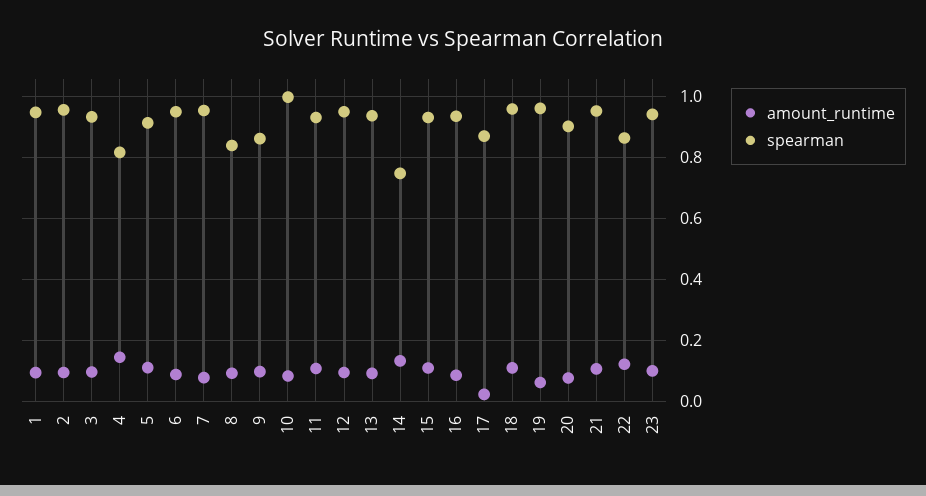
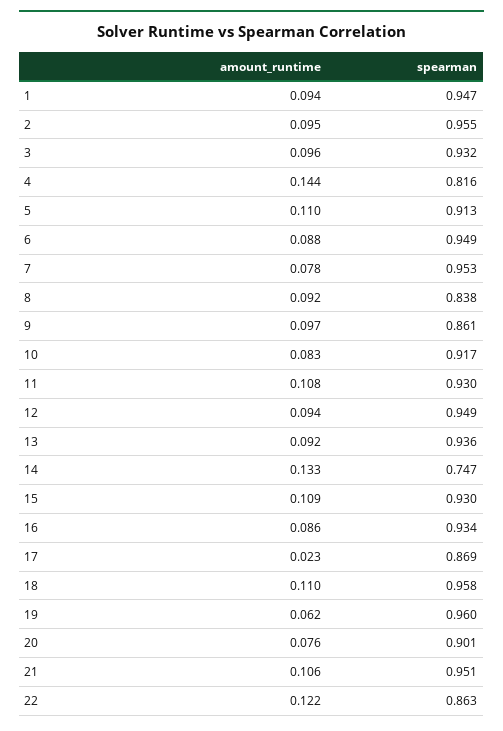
spearman, 10: 1 -> 0.917
amount_runtime, 23: 0.1 -> none
spearman, 23: 0.94 -> none

